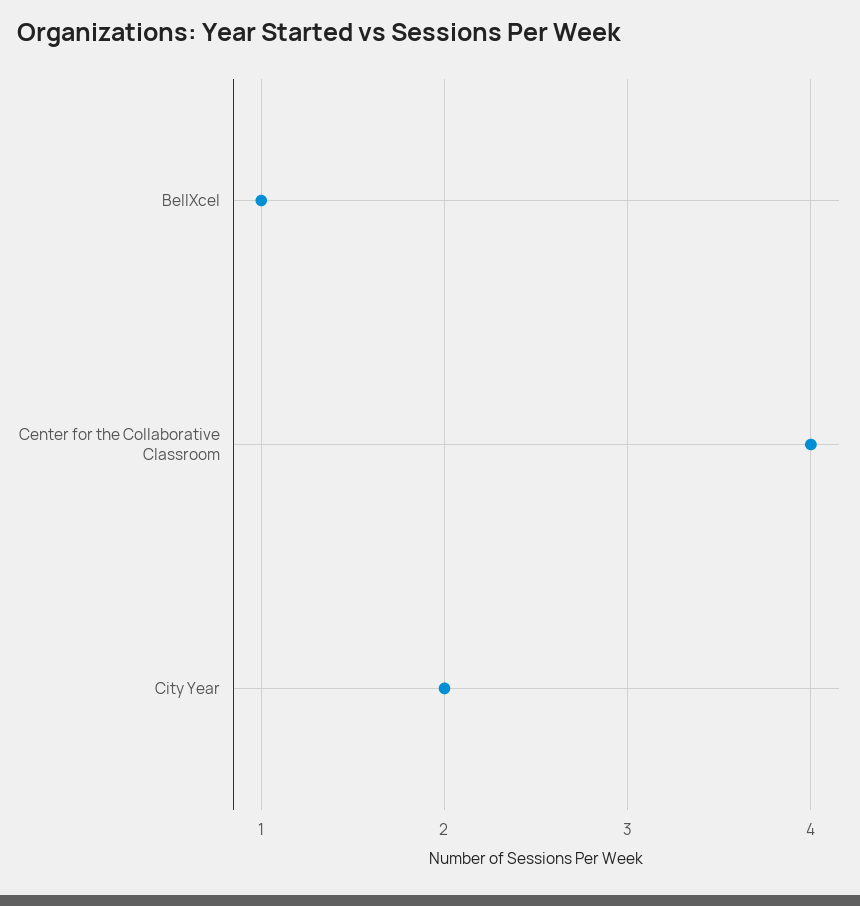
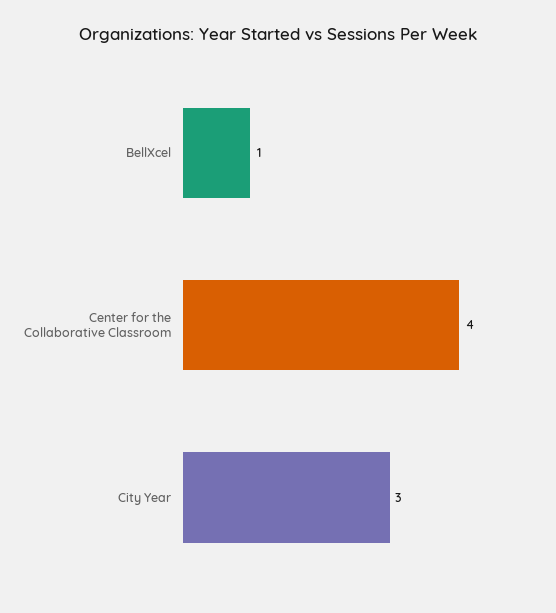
City Year: 2 -> 3

